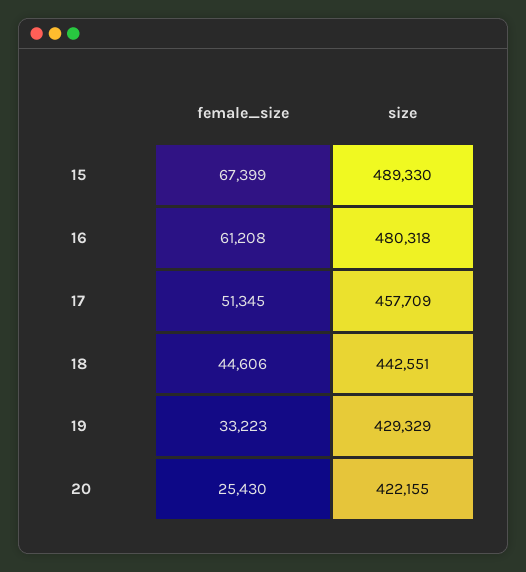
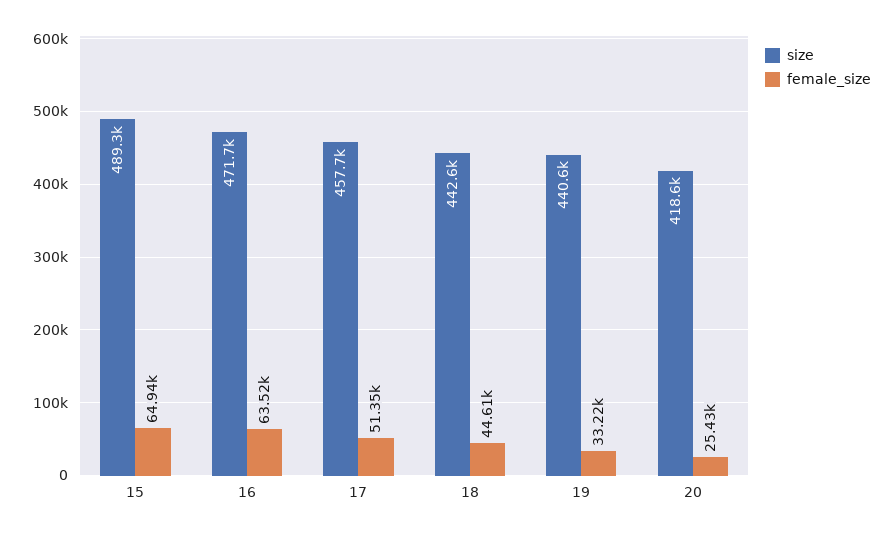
female_size, 15: 67399 -> 64940
female_size, 16: 61208 -> 63520
size, 16: 480318 -> 471700
size, 19: 429329 -> 440600
size, 20: 422155 -> 418600

